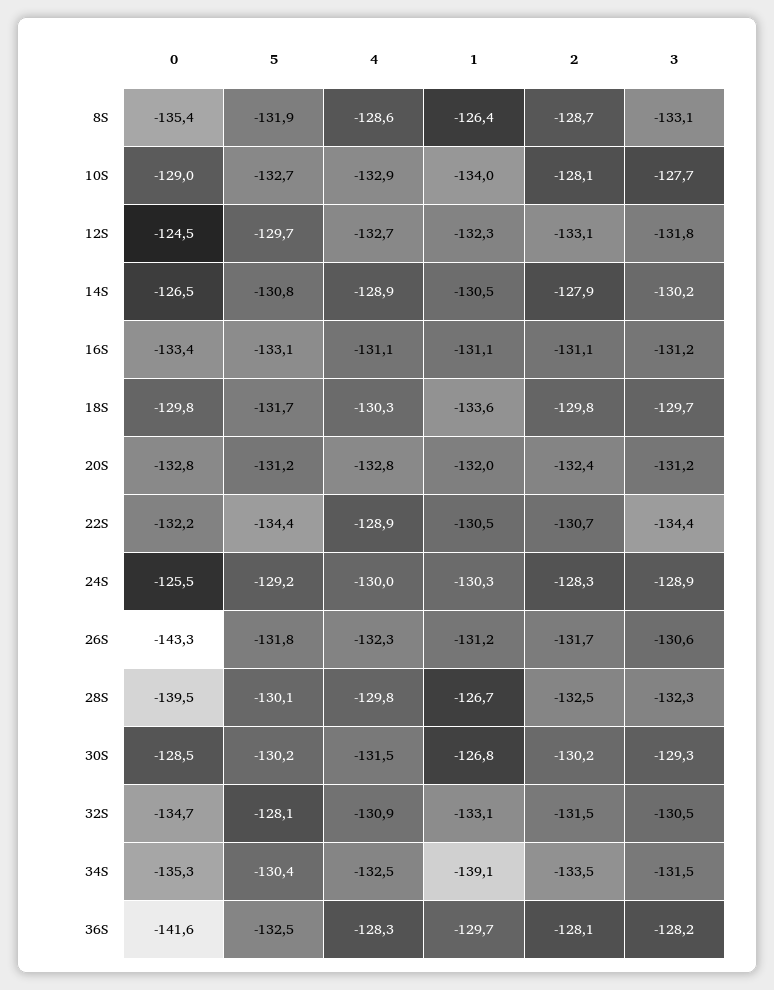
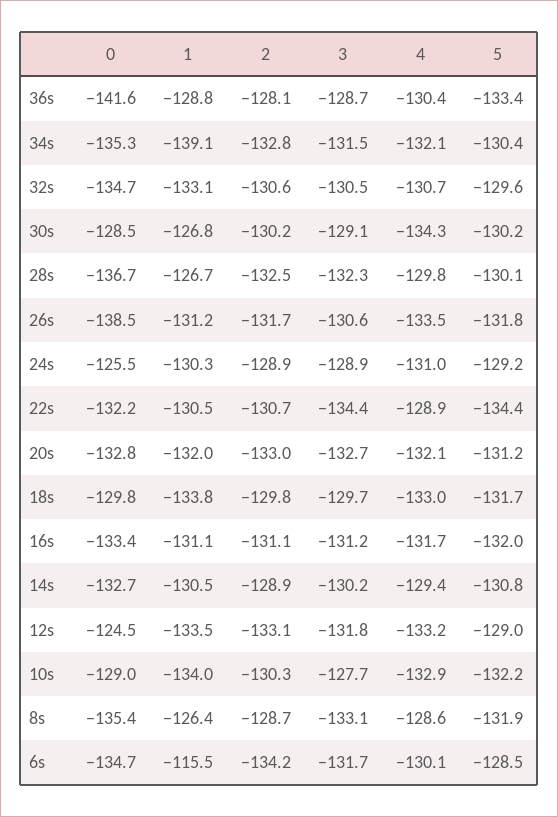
5, 10S: -132.7 -> -132.2
2, 10S: -128.1 -> -130.3
5, 12S: -129.7 -> -129
4, 12S: -132.7 -> -133.2
1, 12S: -132.3 -> -133.5
0, 14S: -126.5 -> -132.7
4, 14S: -128.9 -> -129.4
2, 14S: -127.9 -> -128.9
5, 16S: -133.1 -> -132
4, 16S: -131.1 -> -131.7
4, 18S: -130.3 -> -133
1, 18S: -133.6 -> -133.8
4, 20S: -132.8 -> -132.1
2, 20S: -132.4 -> -133
3, 20S: -131.2 -> -132.7
4, 24S: -130 -> -131
2, 24S: -128.3 -> -128.9
0, 26S: -143.3 -> -138.5
4, 26S: -132.3 -> -133.5
0, 28S: -139.5 -> -136.7
4, 30S: -131.5 -> -134.3
3, 30S: -129.3 -> -129.1
5, 32S: -128.1 -> -129.6
4, 32S: -130.9 -> -130.7
2, 32S: -131.5 -> -130.6
4, 34S: -132.5 -> -132.1
2, 34S: -133.5 -> -132.8
5, 36S: -132.5 -> -133.4
4, 36S: -128.3 -> -130.4
1, 36S: -129.7 -> -128.8
3, 36S: -128.2 -> -128.7
0, 6s: none -> -134.7
1, 6s: none -> -115.5
2, 6s: none -> -134.2
3, 6s: none -> -131.7
4, 6s: none -> -130.1
5, 6s: none -> -128.5

